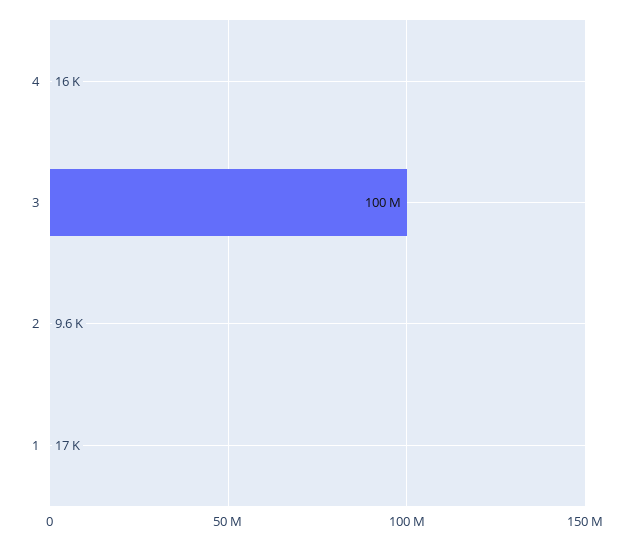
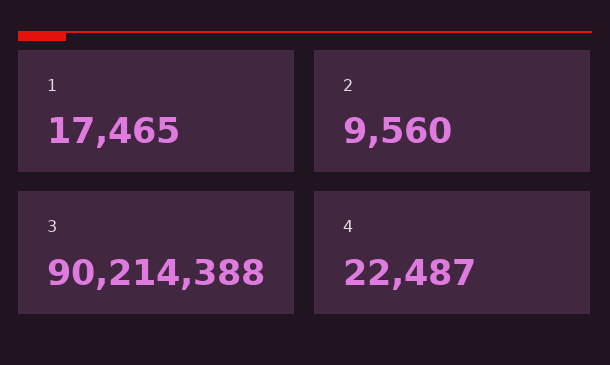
4: 16000 -> 22487
3: 100000000 -> 90214388

